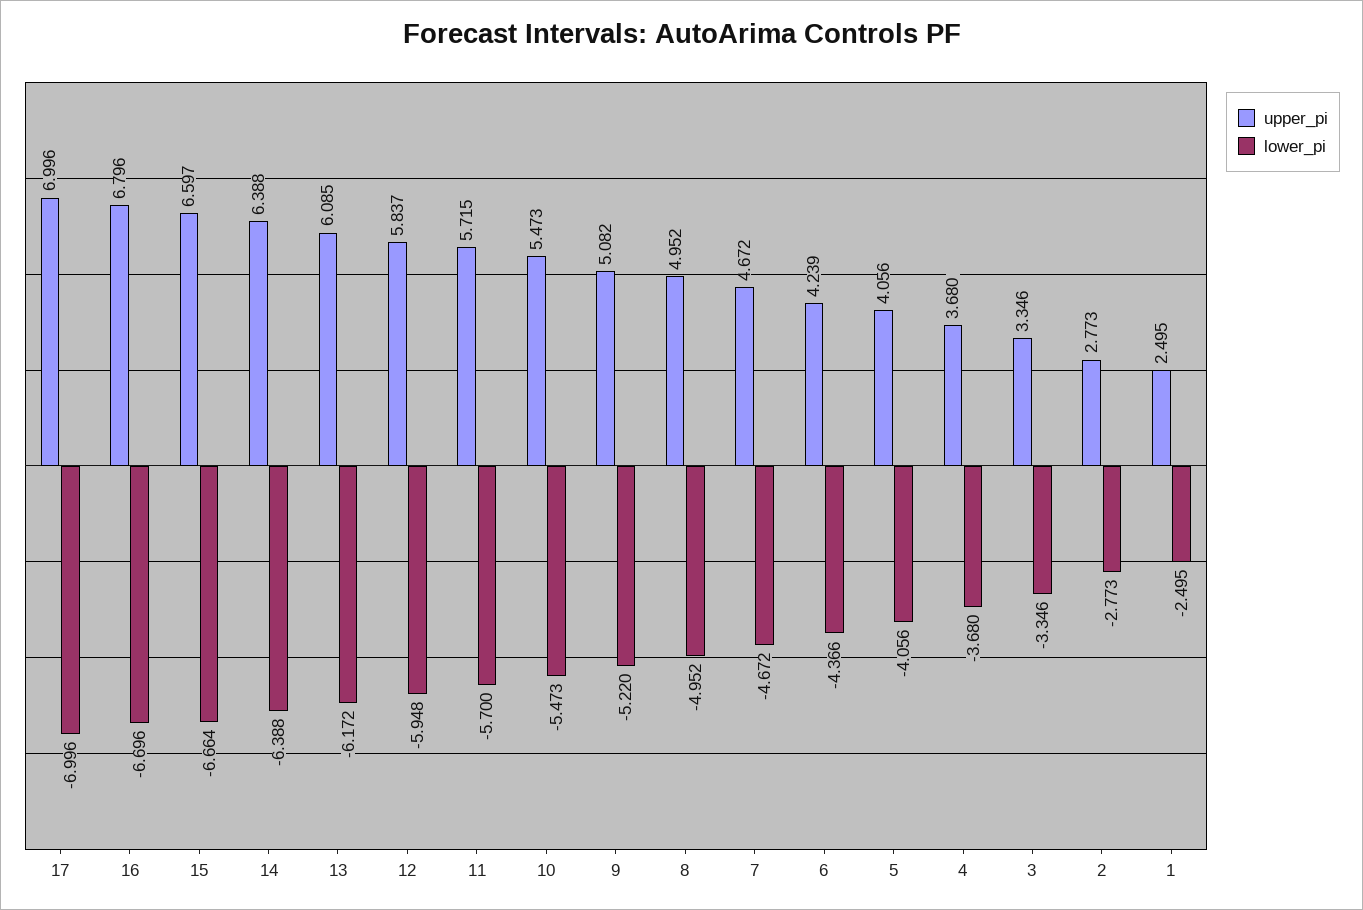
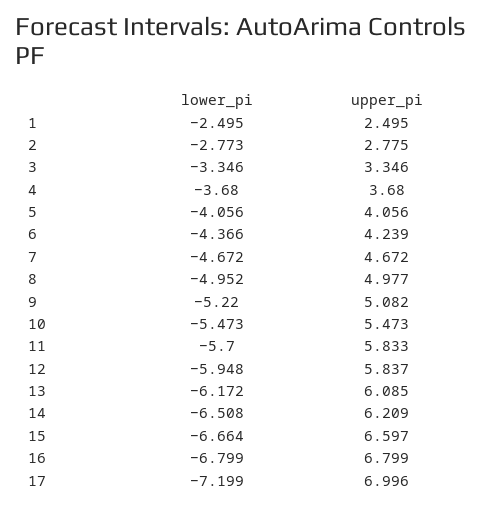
lower_pi, 17: -6.996 -> -7.199
upper_pi, 16: 6.796 -> 6.799
lower_pi, 16: -6.696 -> -6.799
upper_pi, 14: 6.388 -> 6.209
lower_pi, 14: -6.388 -> -6.508
upper_pi, 11: 5.715 -> 5.833
upper_pi, 8: 4.952 -> 4.977
upper_pi, 2: 2.773 -> 2.775

